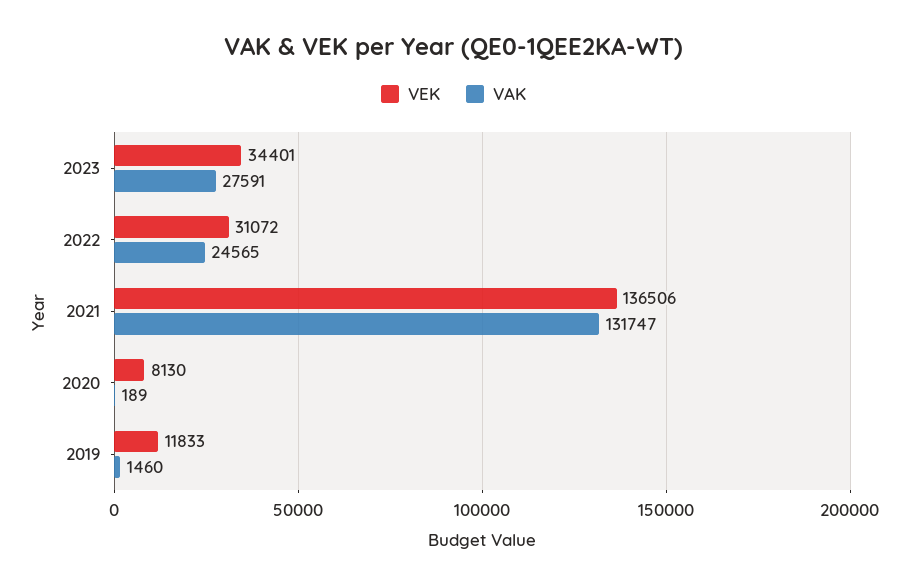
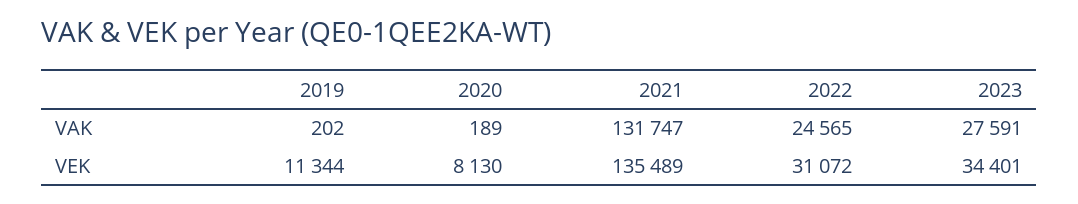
VEK, 2021: 136506 -> 135489
VEK, 2019: 11833 -> 11344
VAK, 2019: 1460 -> 202

